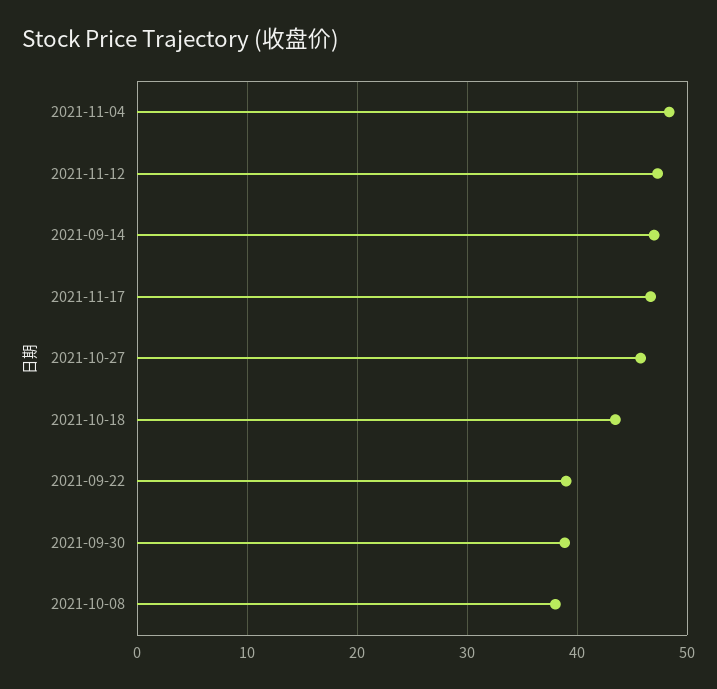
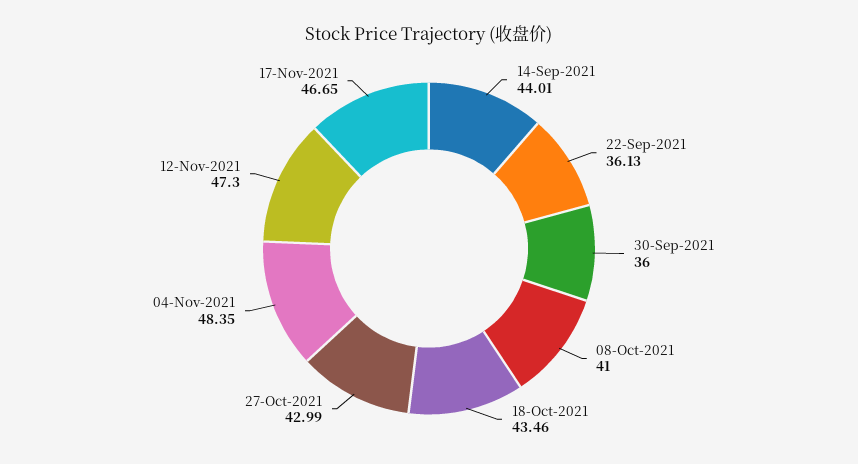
2021-09-14: 47 -> 44.01
2021-10-27: 46 -> 42.99
2021-09-22: 39 -> 36.13
2021-09-30: 39 -> 36
2021-10-08: 38 -> 41

